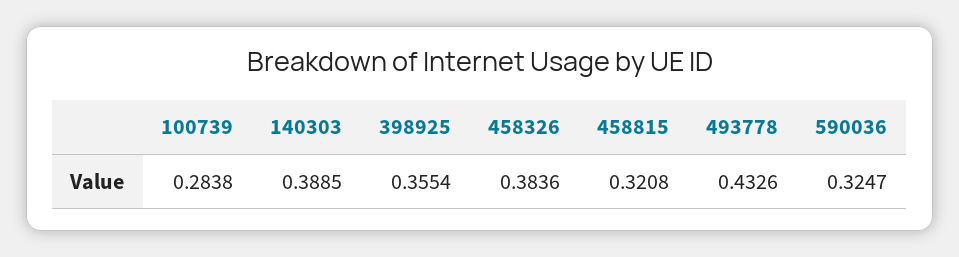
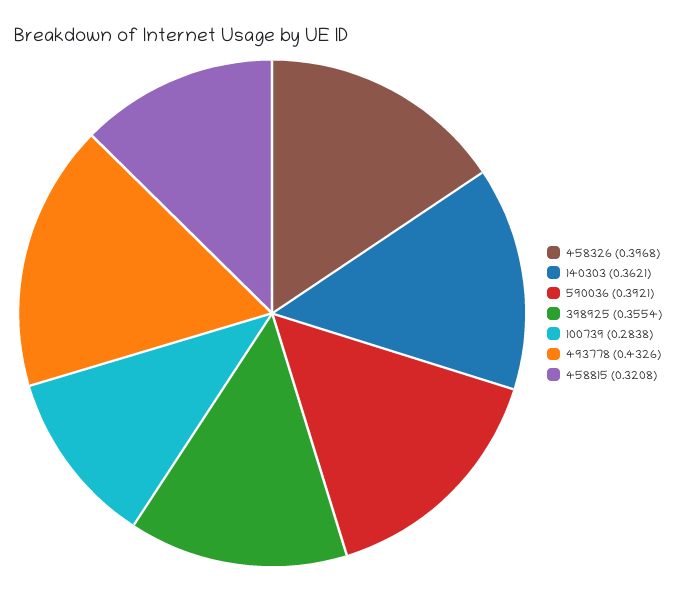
140303: 0.3885 -> 0.3621
458326: 0.3836 -> 0.3968
590036: 0.3247 -> 0.3921

